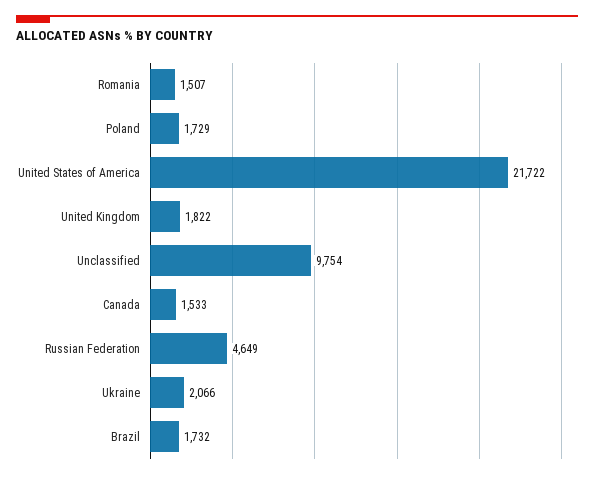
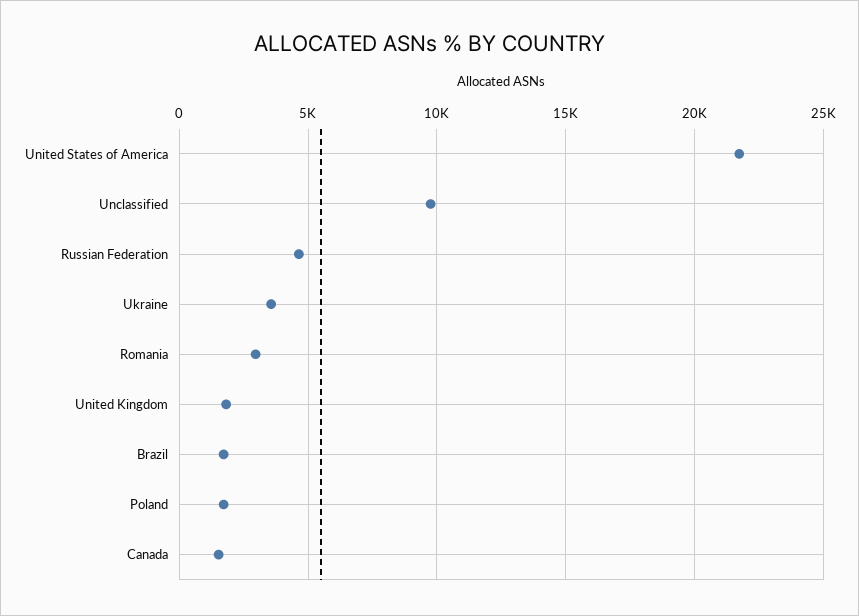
Romania: 1507 -> 3000
Ukraine: 2066 -> 3500

